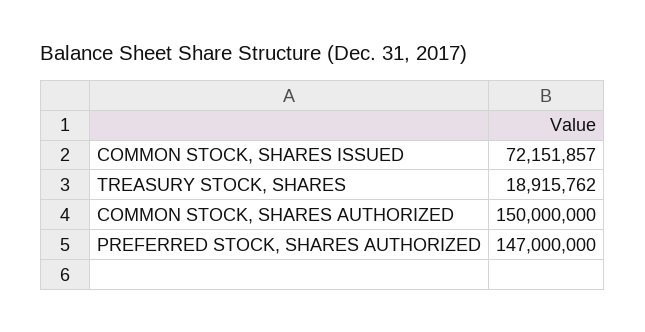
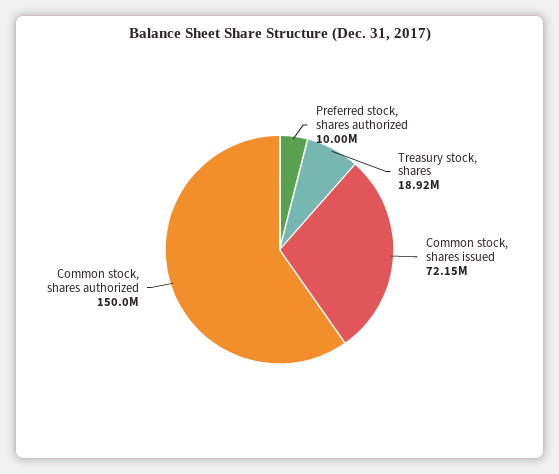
PREFERRED STOCK, SHARES AUTHORIZED: 147000000 -> 10000000

